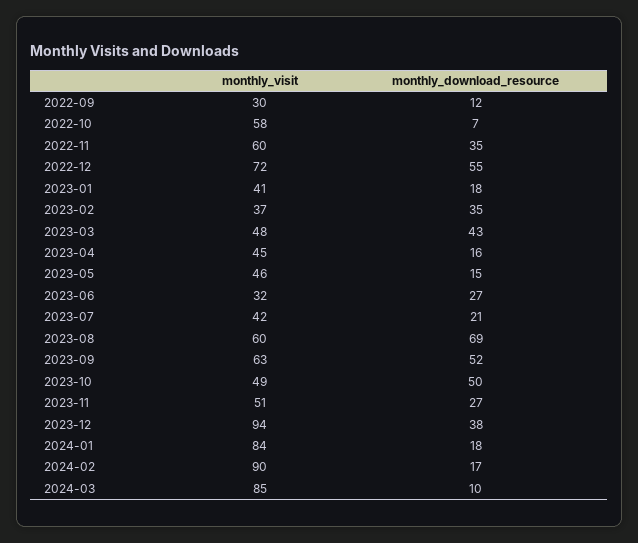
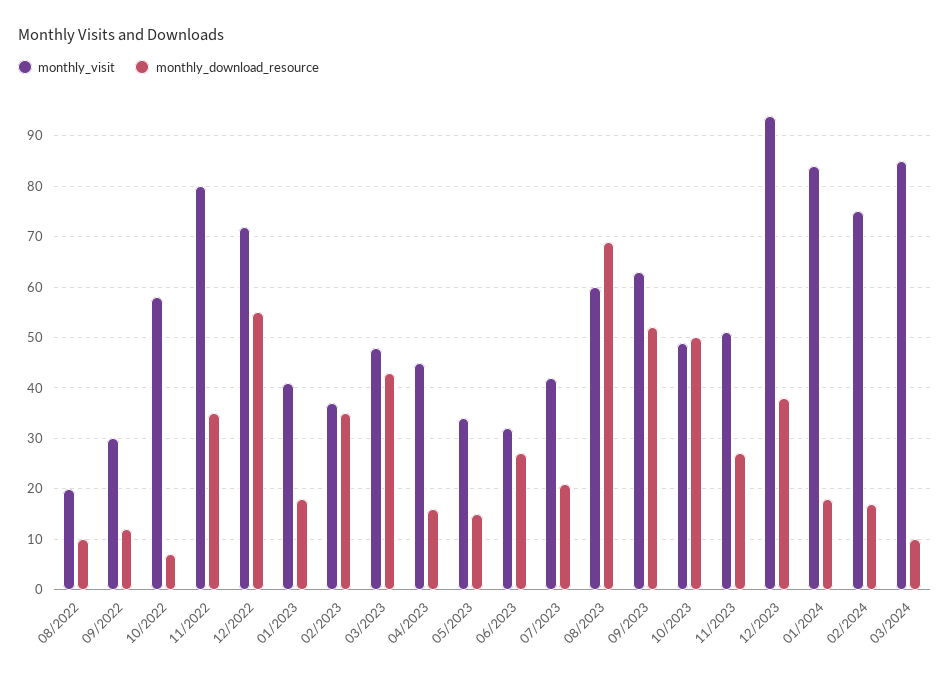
monthly_visit, 2022-11: 60 -> 80
monthly_visit, 2023-05: 46 -> 35
monthly_visit, 2024-02: 90 -> 75
monthly_visit, 08/2022: none -> 20
monthly_download_resource, 08/2022: none -> 10

